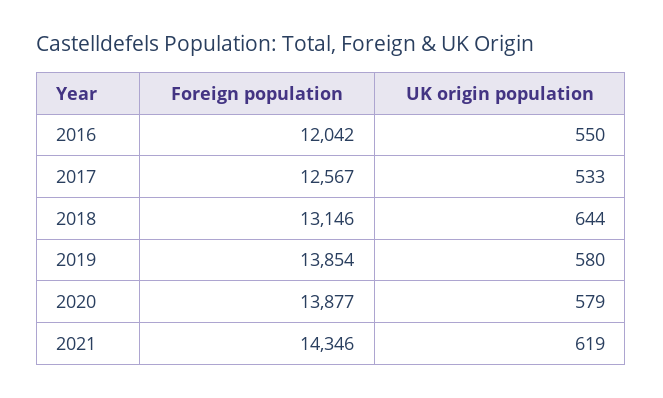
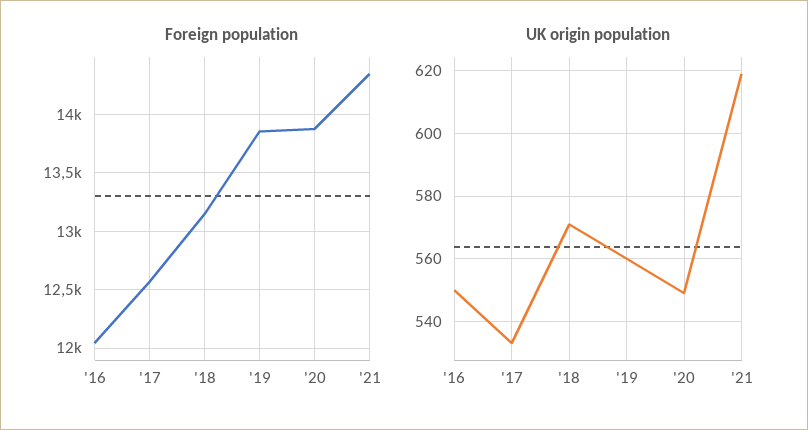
UK origin population, 2018: 644 -> 570
UK origin population, 2019: 580 -> 560
UK origin population, 2020: 579 -> 550

